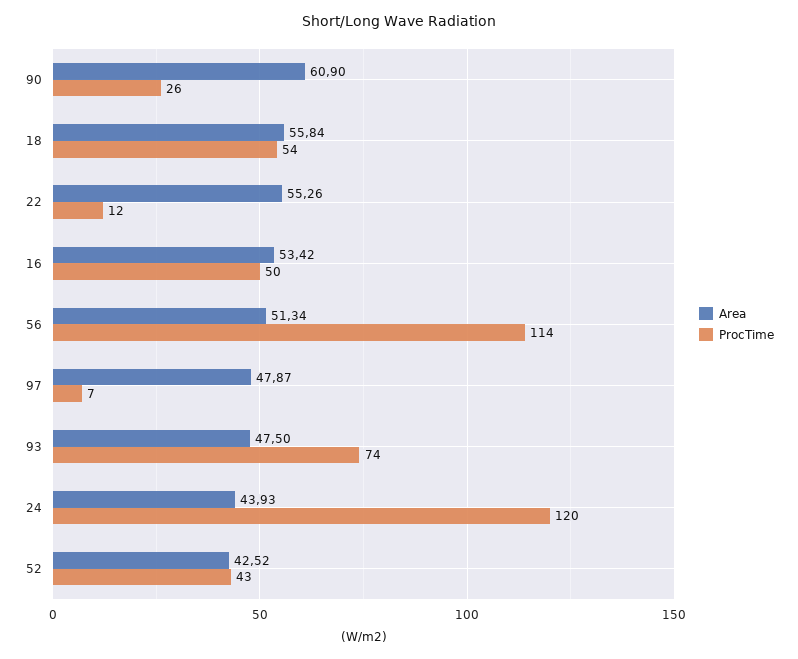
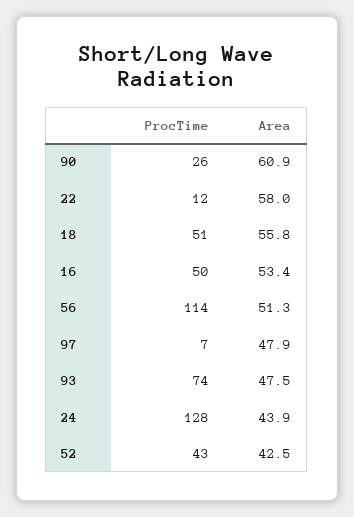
ProcTime, 18: 54 -> 51
Area, 22: 55.26 -> 58
ProcTime, 24: 120 -> 128

